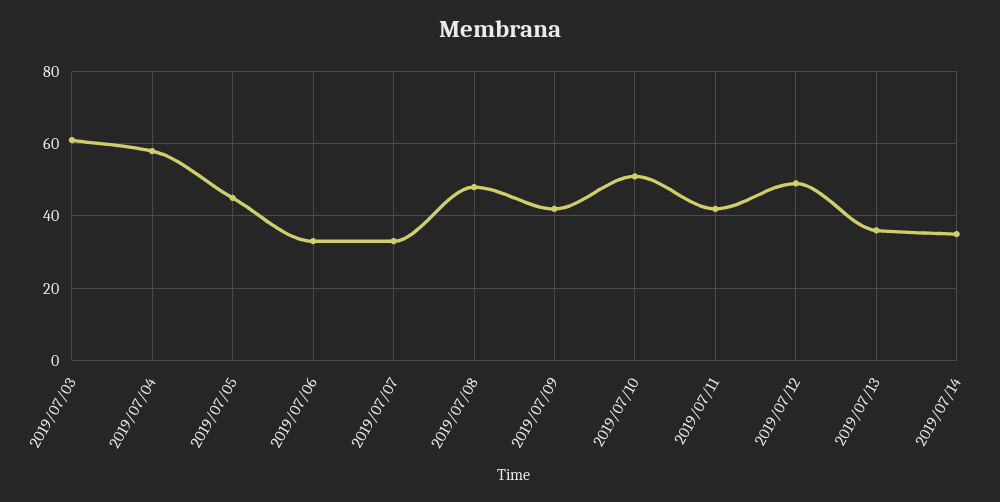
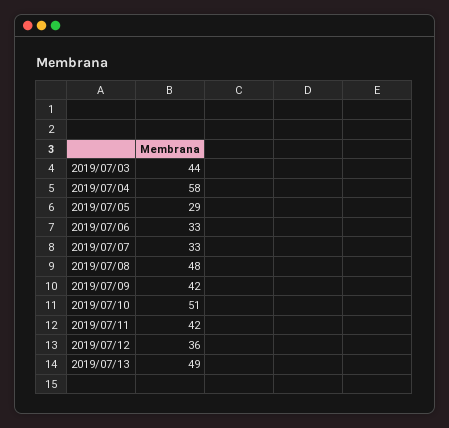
2019/07/03: 60 -> 44
2019/07/05: 45 -> 29
2019/07/12: 50 -> 36
2019/07/13: 35 -> 49
2019/07/14: 35 -> none

